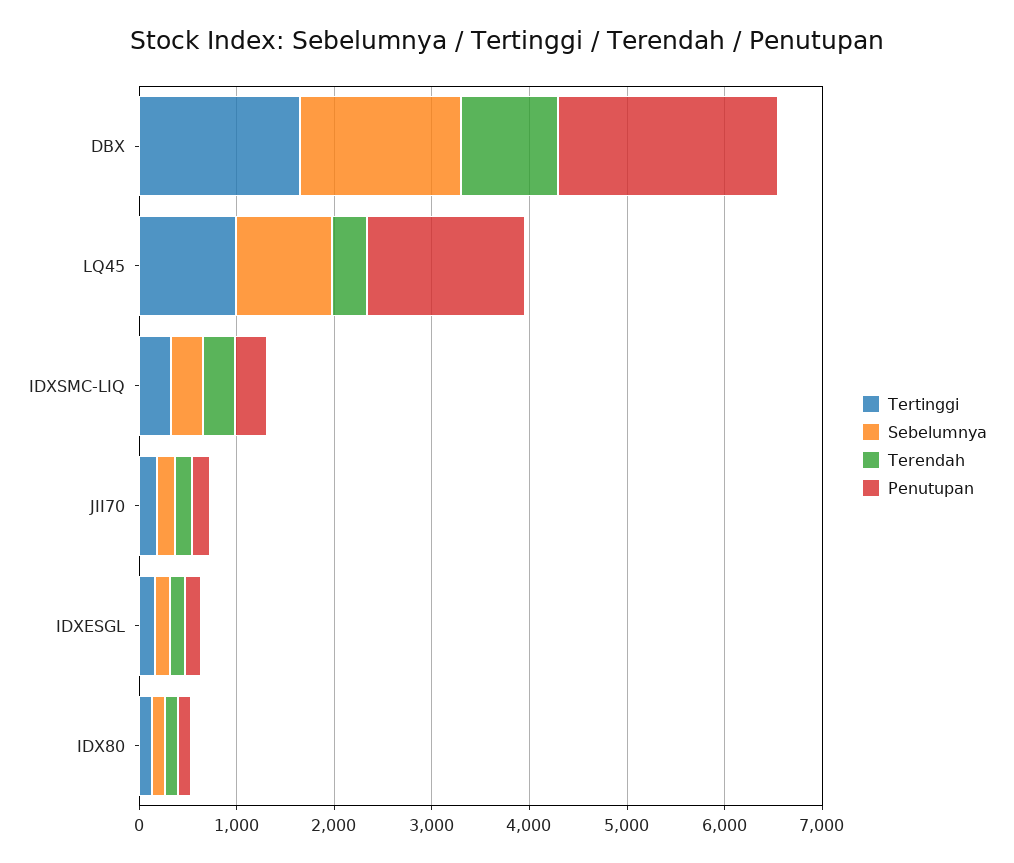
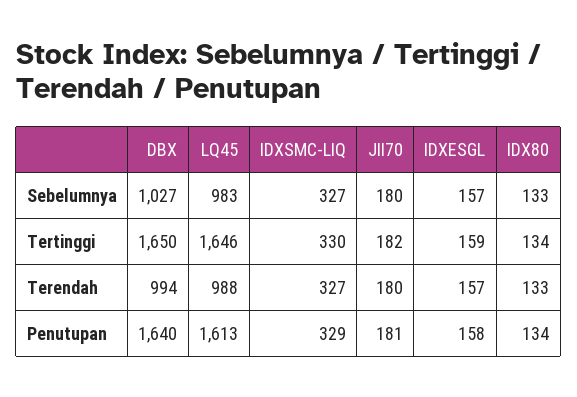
Sebelumnya, DBX: 1600 -> 1027
Penutupan, DBX: 2200 -> 1640
Tertinggi, LQ45: 1000 -> 1646
Terendah, LQ45: 400 -> 988

